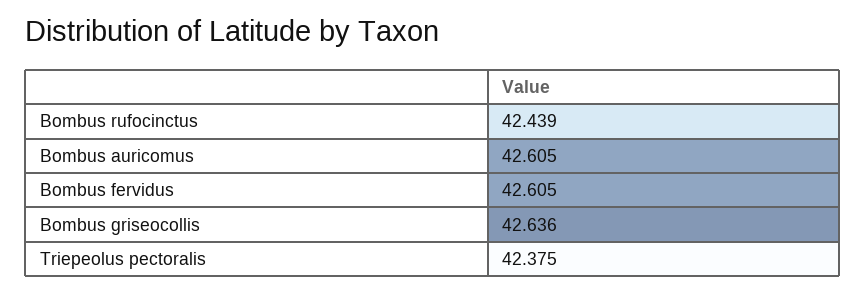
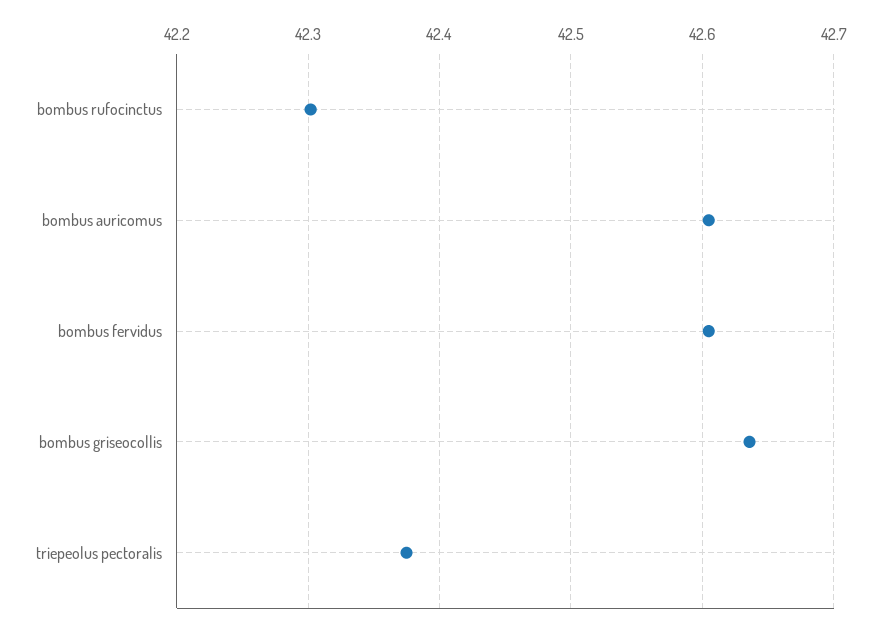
Bombus rufocinctus: 42.439 -> 42.3

